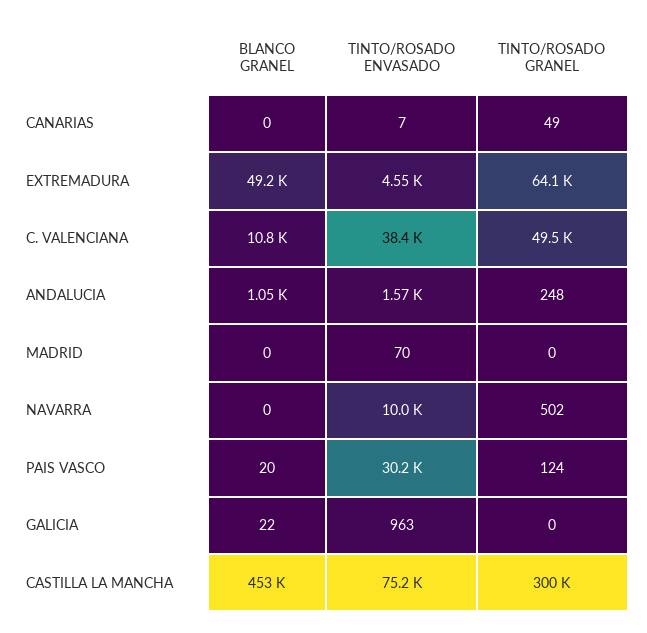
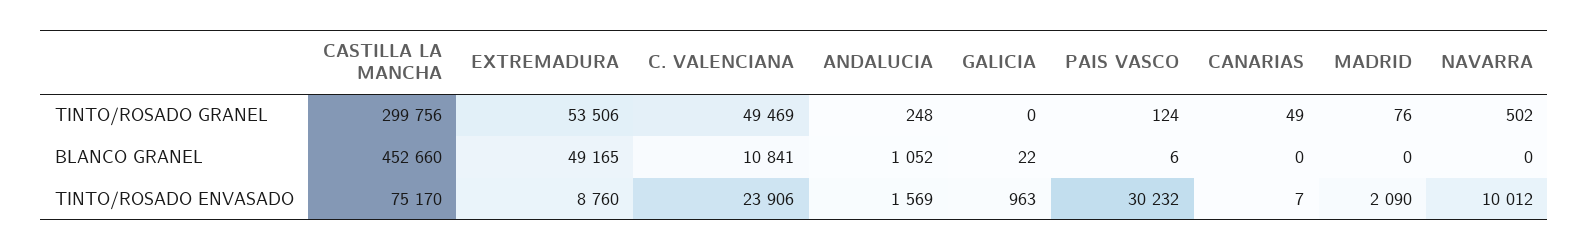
TINTO/ROSADO ENVASADO, EXTREMADURA: 4550 -> 8760
TINTO/ROSADO GRANEL, EXTREMADURA: 64100 -> 53506
TINTO/ROSADO ENVASADO, C. VALENCIANA: 38400 -> 23906
TINTO/ROSADO ENVASADO, MADRID: 70 -> 2090
TINTO/ROSADO GRANEL, MADRID: 0 -> 76
BLANCO GRANEL, PAIS VASCO: 20 -> 6

